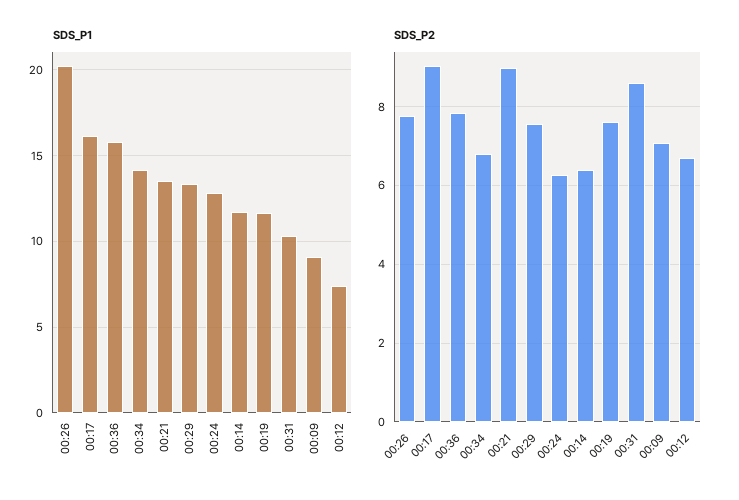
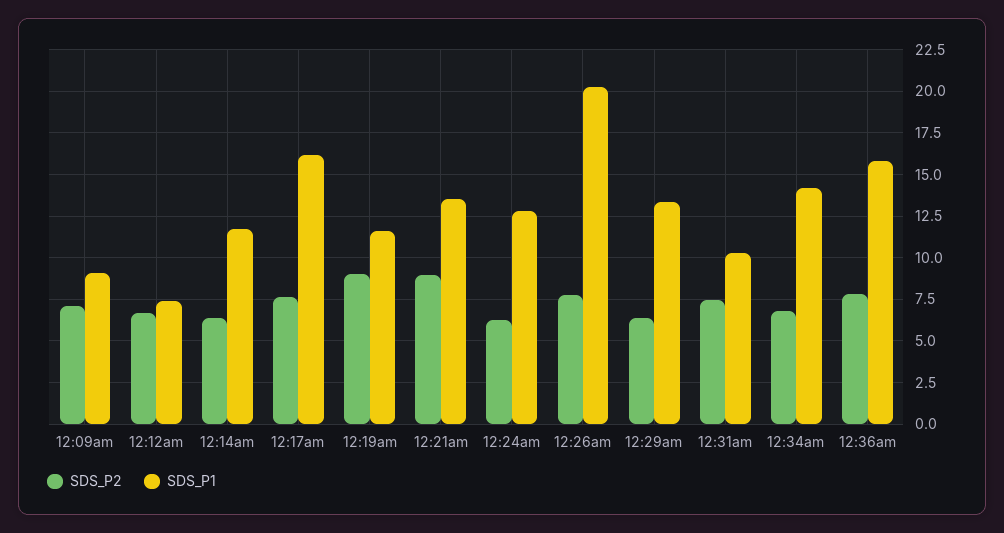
SDS_P2, 00:17: 9 -> 7.5
SDS_P2, 00:29: 7.6 -> 6.5
SDS_P2, 00:19: 7.6 -> 9
SDS_P2, 00:31: 8.6 -> 7.5

